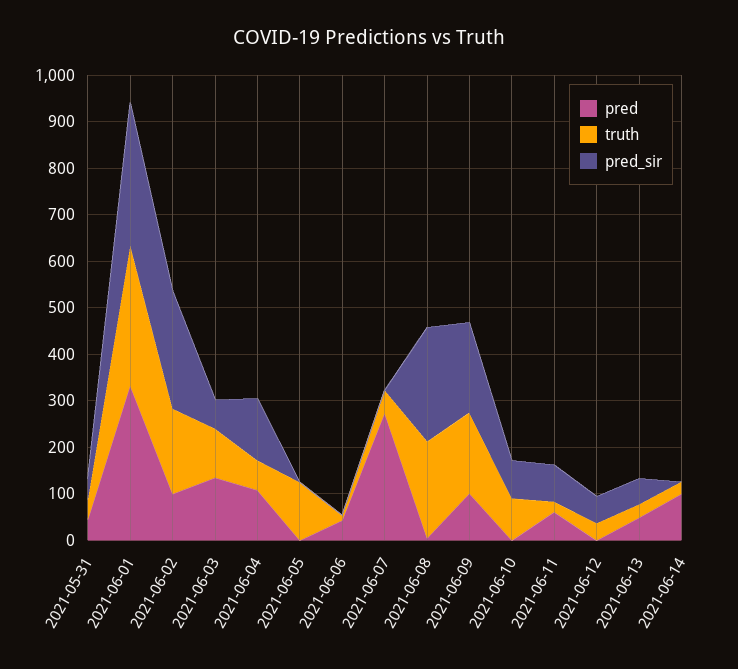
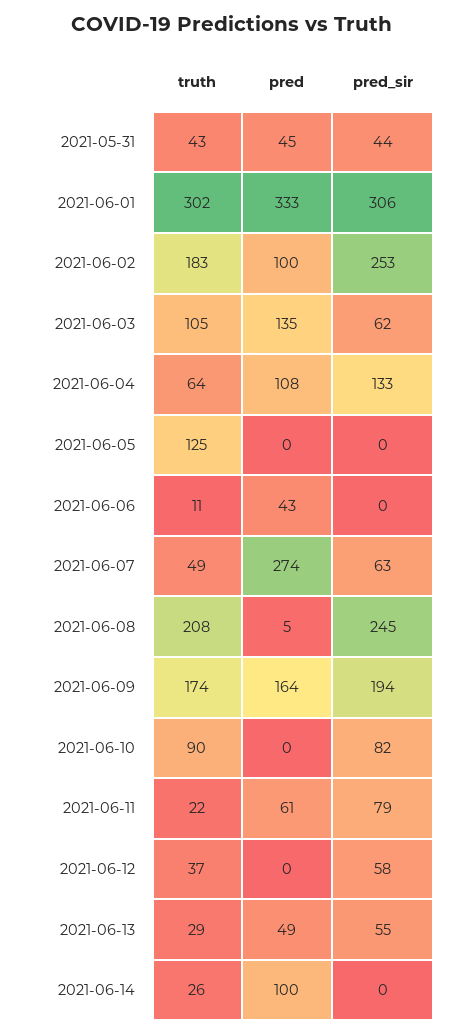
pred_sir, 2021-06-07: 0 -> 63
pred, 2021-06-09: 100 -> 164

